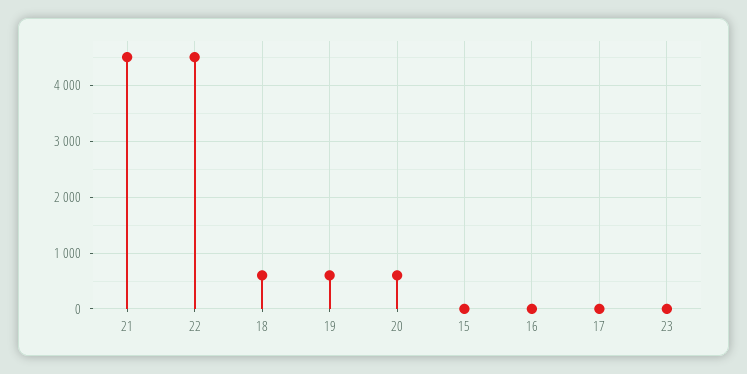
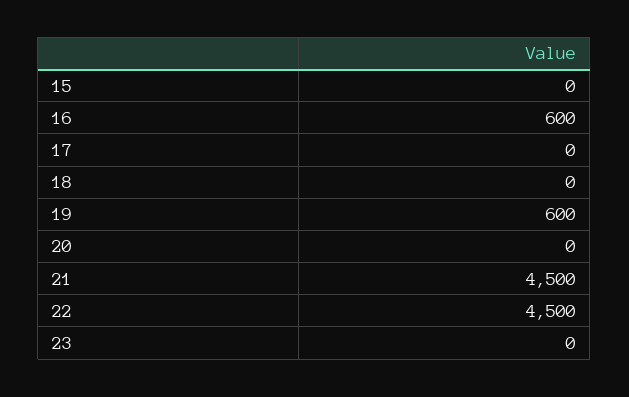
18: 600 -> 0
20: 600 -> 0
16: 0 -> 600

